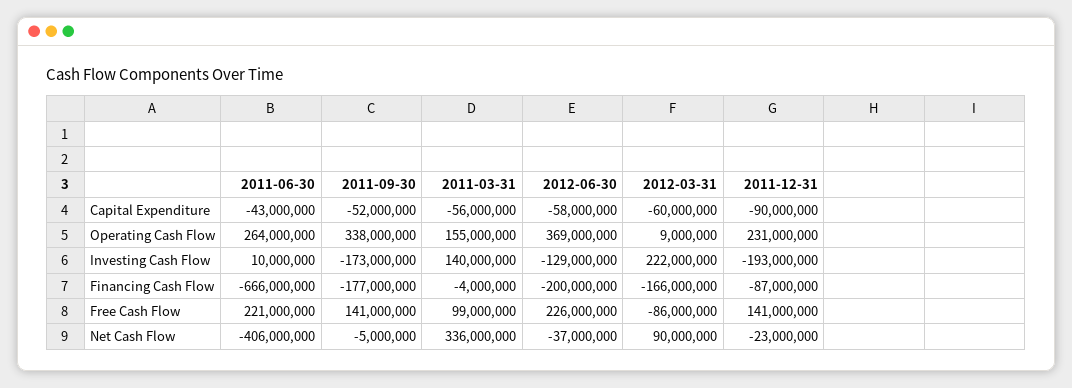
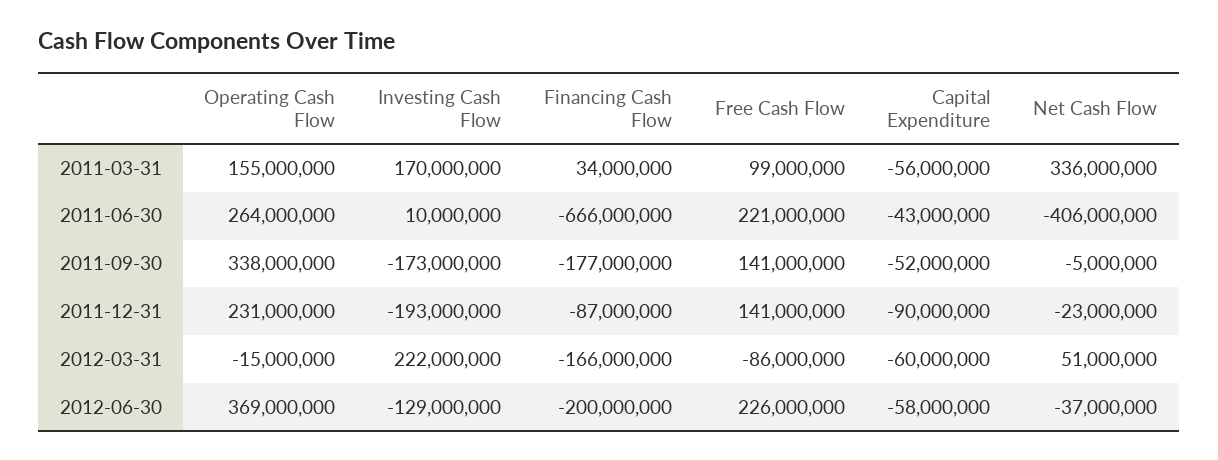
2012-03-31, Operating Cash Flow: 9000000 -> -15000000
2011-03-31, Investing Cash Flow: 140000000 -> 170000000
2011-03-31, Financing Cash Flow: -4000000 -> 34000000
2012-03-31, Net Cash Flow: 90000000 -> 51000000

